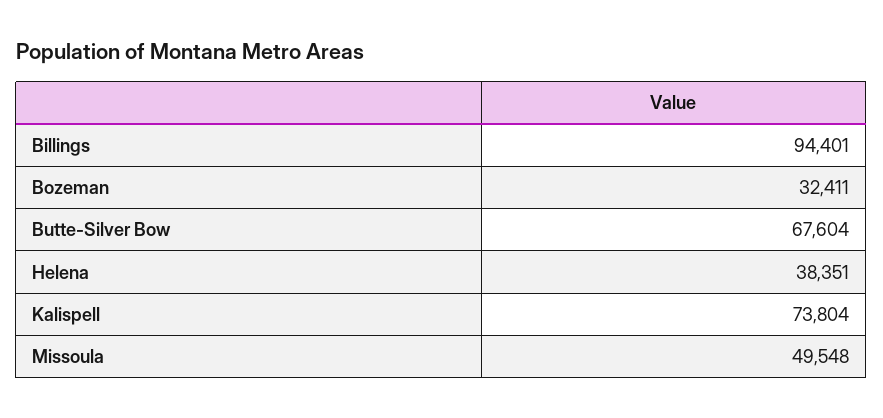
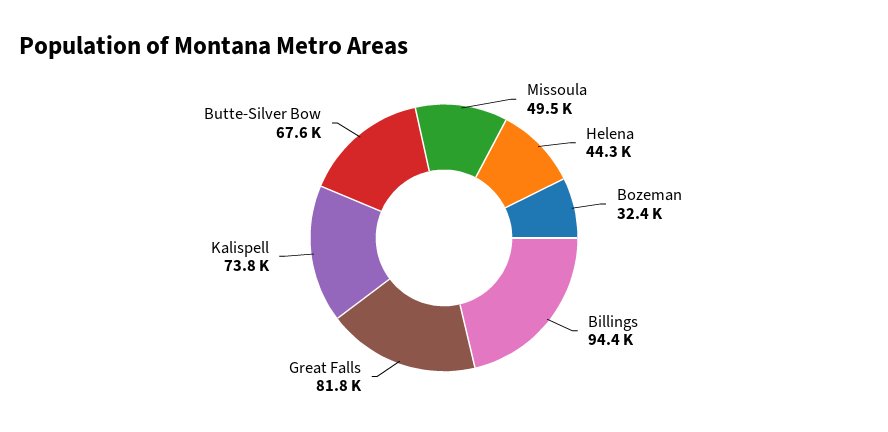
Helena: 38351 -> 44300
Great Falls: none -> 81800

